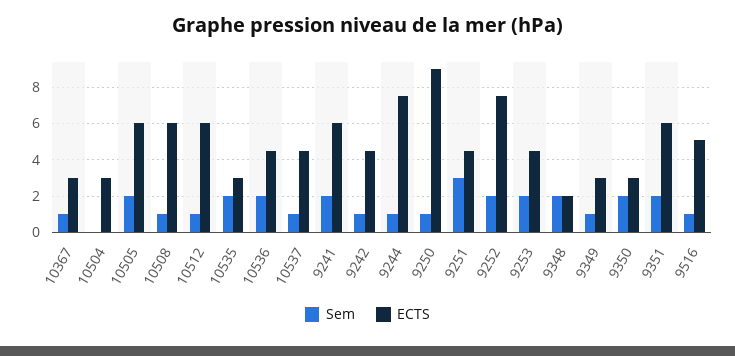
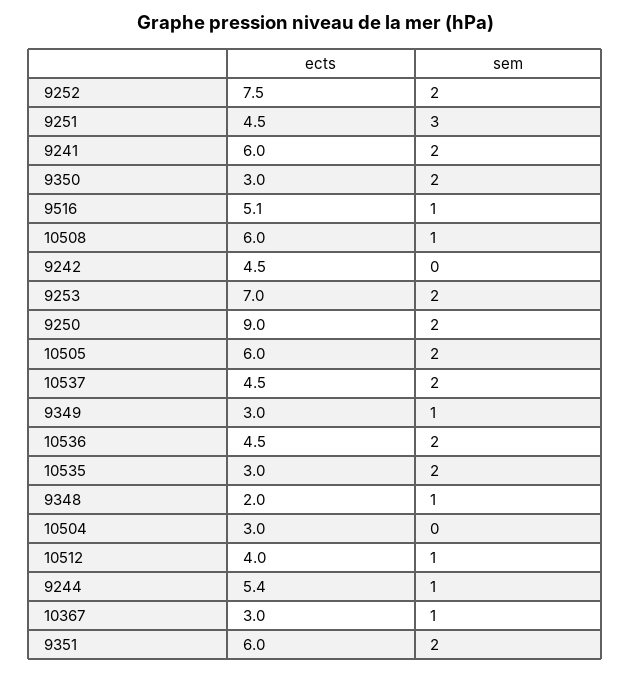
ECTS, 10512: 6 -> 4
Sem, 10537: 1 -> 2
Sem, 9242: 1 -> 0
ECTS, 9244: 7.5 -> 5.4
Sem, 9250: 1 -> 2
ECTS, 9253: 4.5 -> 7
Sem, 9348: 2 -> 1

